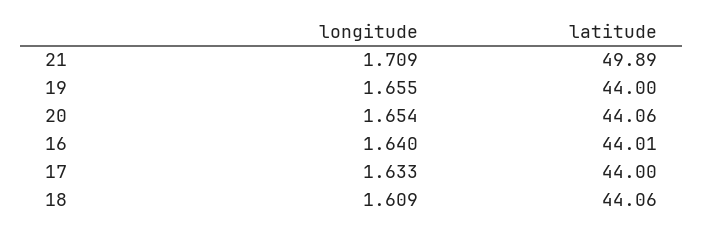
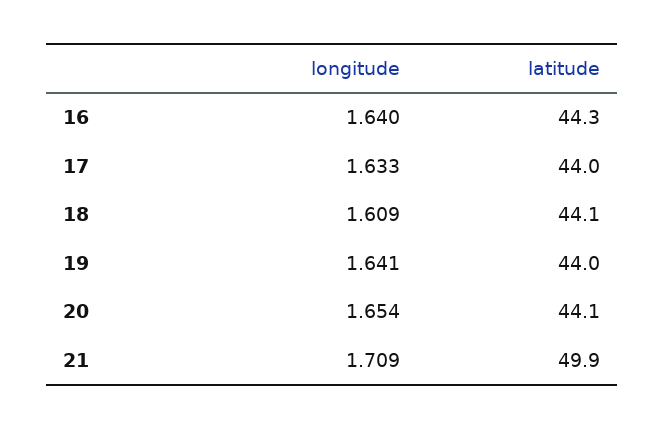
longitude, 19: 1.655 -> 1.641
latitude, 16: 44.01 -> 44.3

